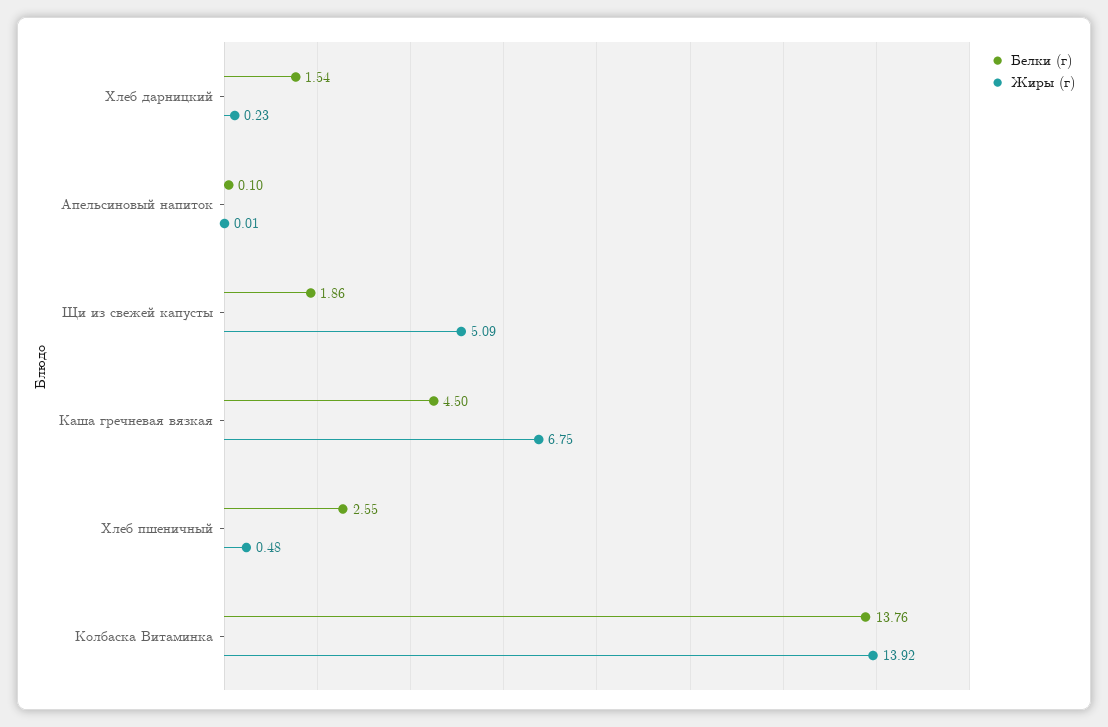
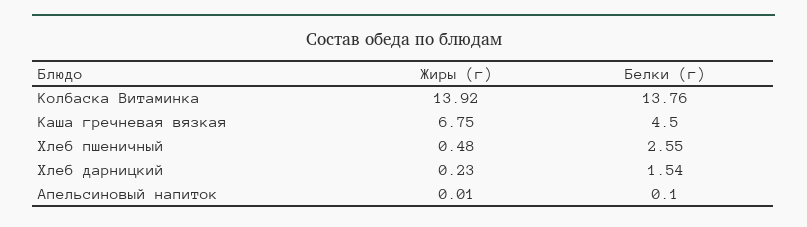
Белки (г), Щи из свежей капусты: 1.86 -> none
Жиры (г), Щи из свежей капусты: 5.09 -> none

